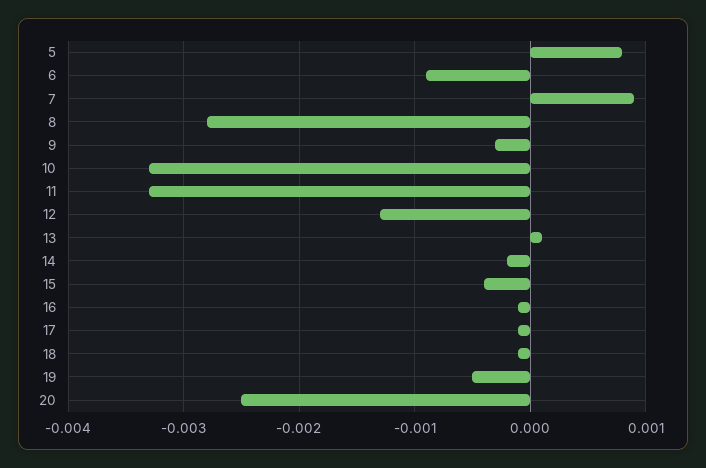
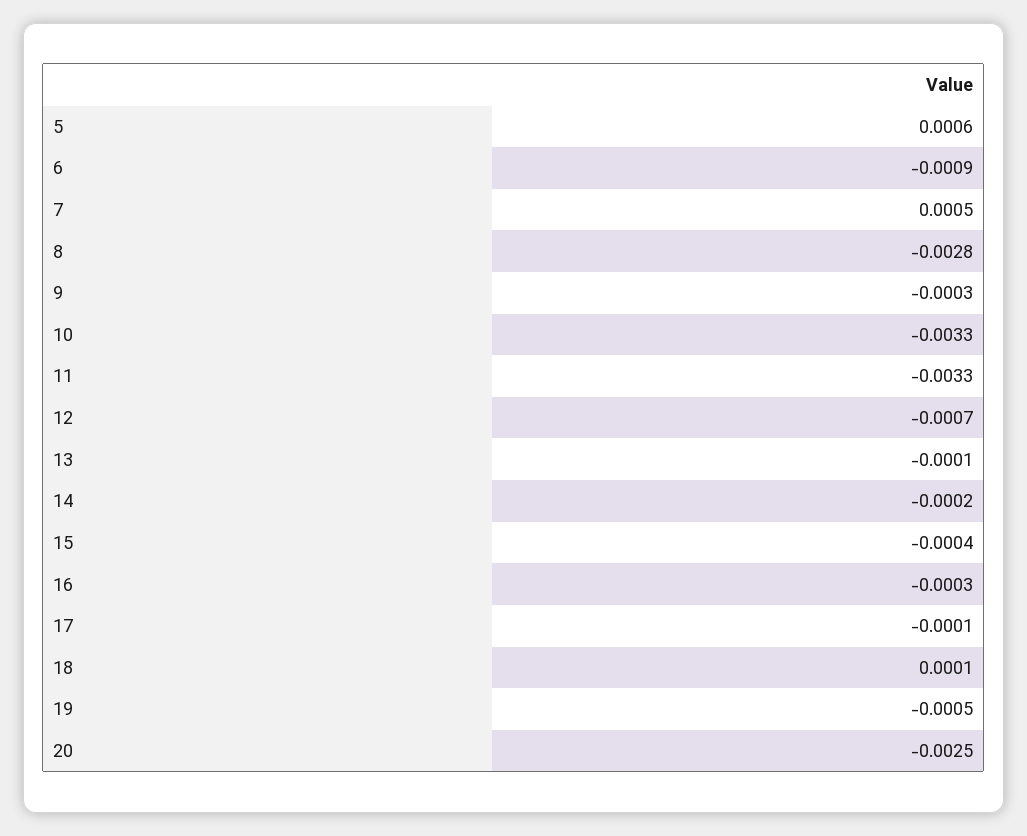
5: 0.0008 -> 0.0006
7: 0.0009 -> 0.0005
12: -0.0013 -> -0.0007
13: 0.0001 -> -0.0001
16: -0.0001 -> -0.0003
18: -0.0001 -> 0.0001

